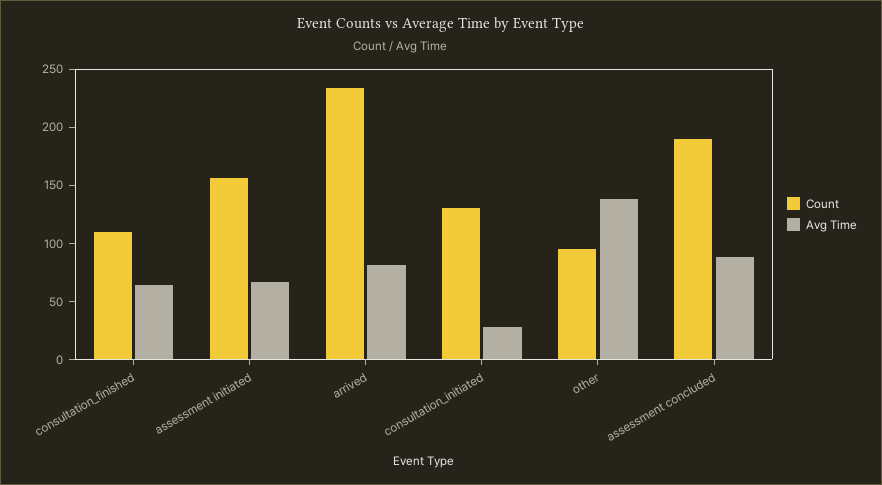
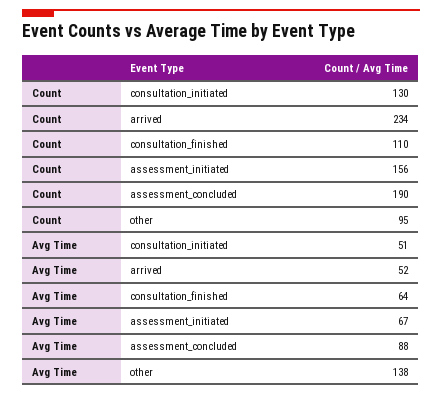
Avg Time, arrived: 80 -> 52
Avg Time, consultation_initiated: 30 -> 51

